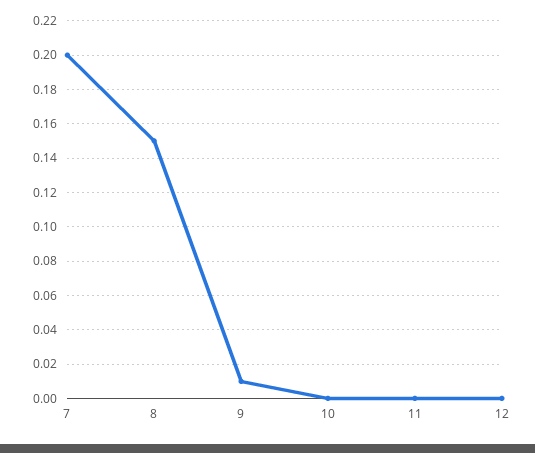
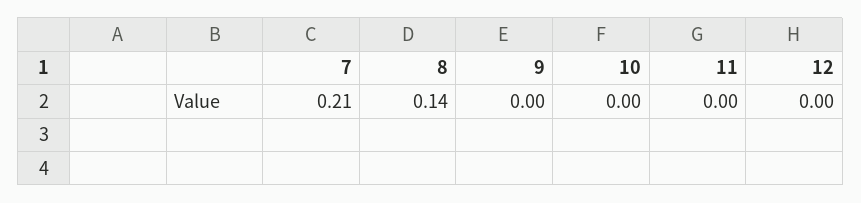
7: 0.2 -> 0.21
8: 0.15 -> 0.14
9: 0.01 -> 0

